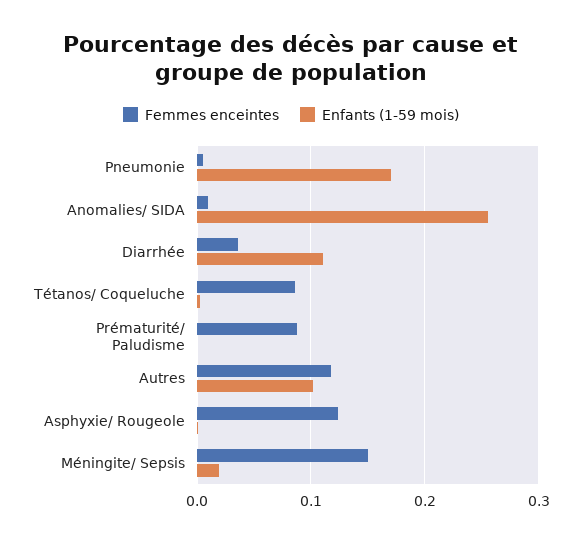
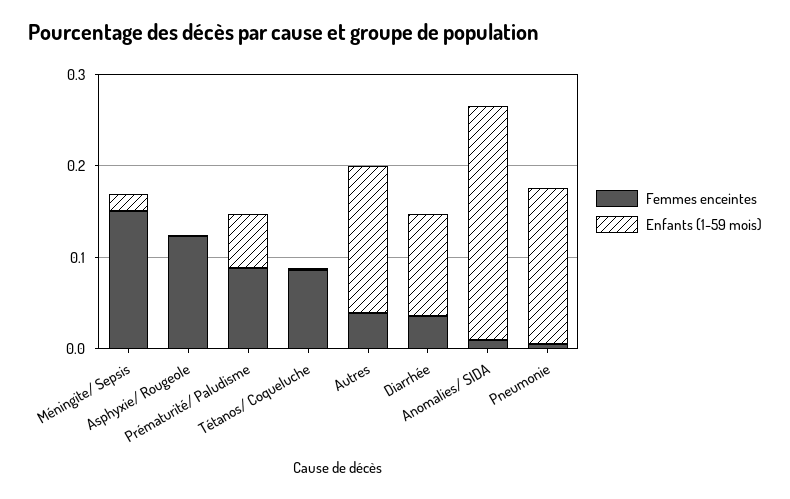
Enfants (1-59 mois), Prématurité/ Paludisme: 0 -> 0.06
Femmes enceintes, Autres: 0.12 -> 0.04
Enfants (1-59 mois), Autres: 0.1 -> 0.16

